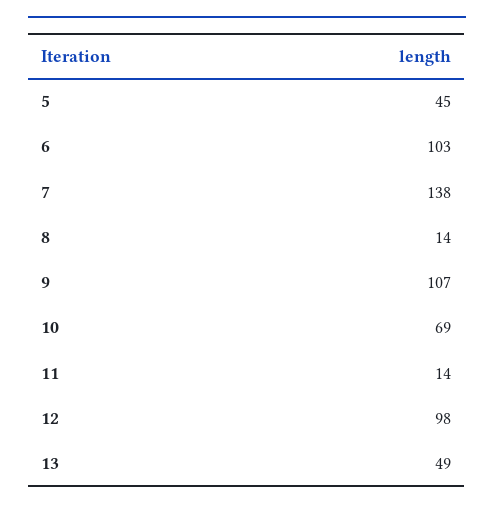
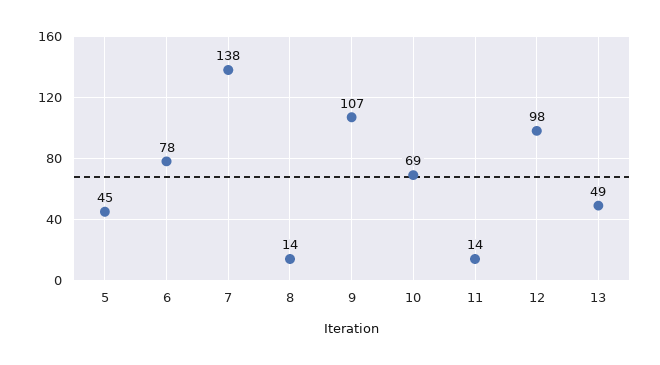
6: 103 -> 78

